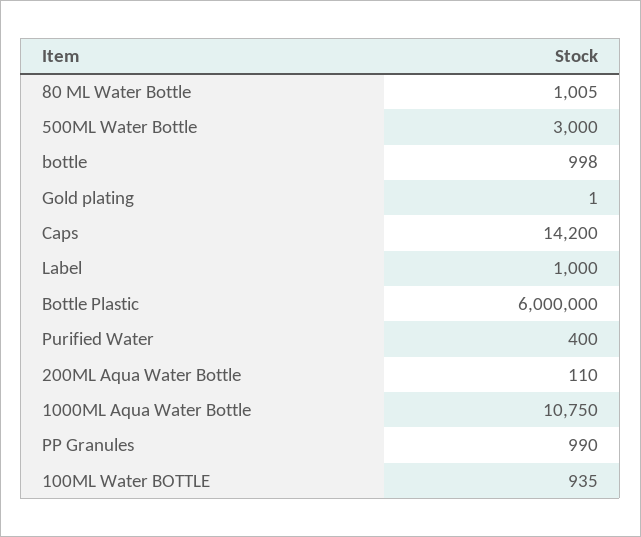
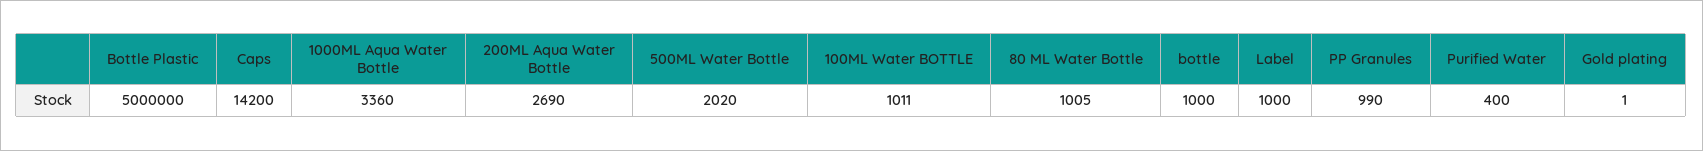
500ML Water Bottle: 3000 -> 2020
bottle: 998 -> 1000
Bottle Plastic: 6000000 -> 5000000
200ML Aqua Water Bottle: 110 -> 2690
1000ML Aqua Water Bottle: 10750 -> 3360
100ML Water BOTTLE: 935 -> 1011

